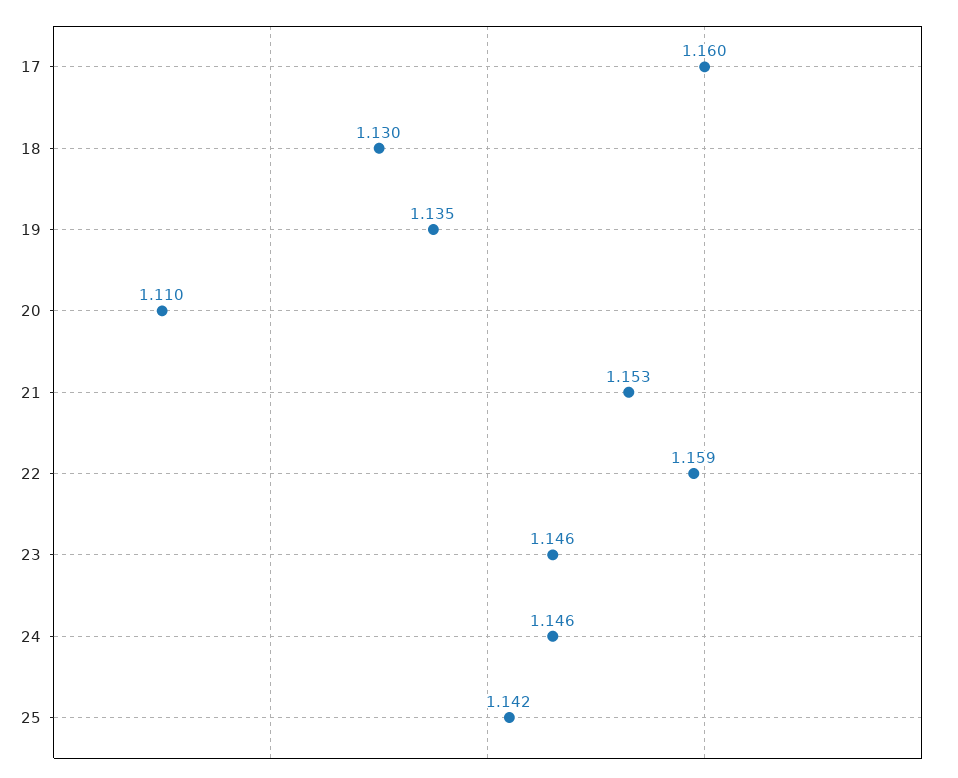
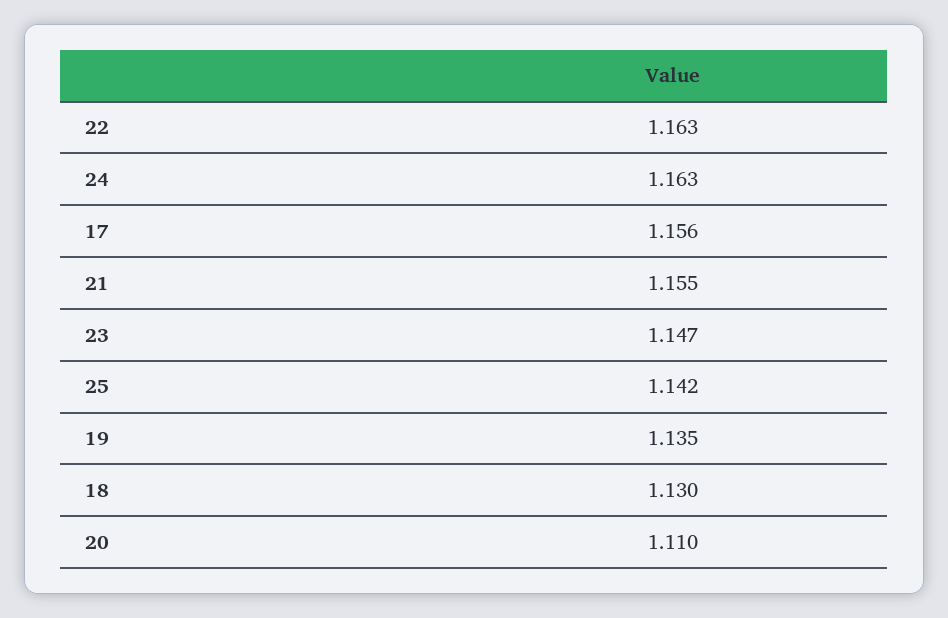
17: 1.16 -> 1.156
21: 1.153 -> 1.155
22: 1.159 -> 1.163
23: 1.146 -> 1.147
24: 1.146 -> 1.163

